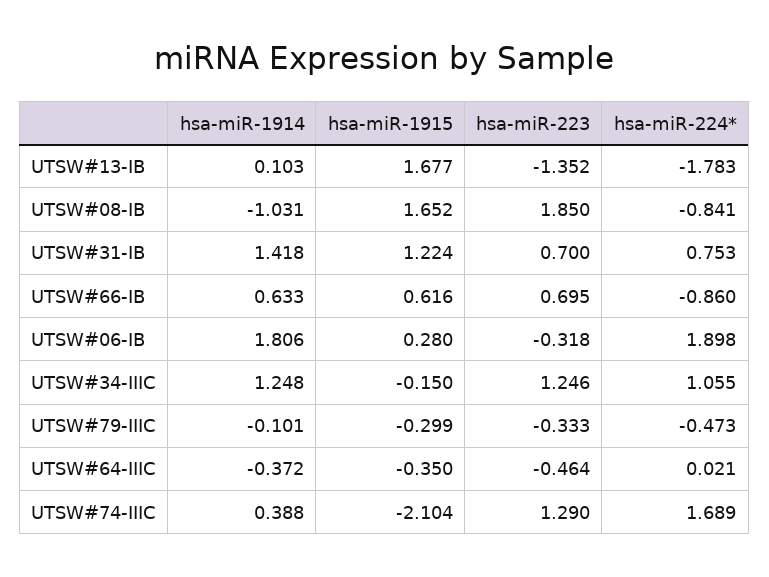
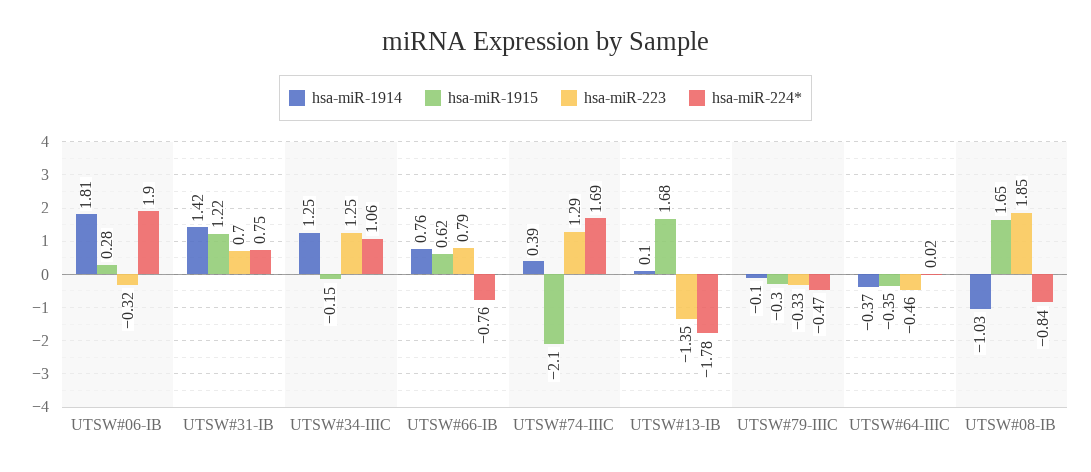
hsa-miR-1914, UTSW#66-IB: 0.633 -> 0.76
hsa-miR-223, UTSW#66-IB: 0.695 -> 0.79
hsa-miR-224*, UTSW#66-IB: -0.86 -> -0.76

